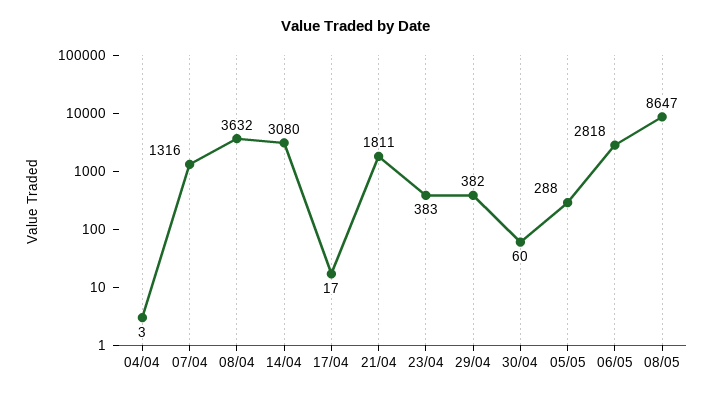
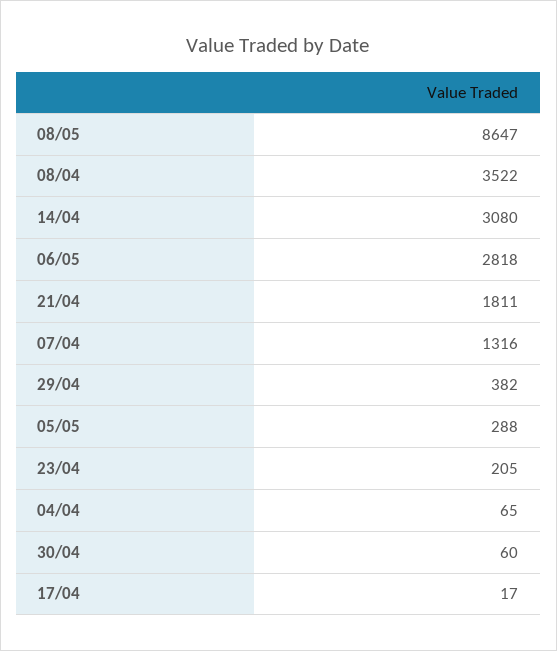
04/04: 3 -> 65
08/04: 3632 -> 3522
23/04: 383 -> 205

